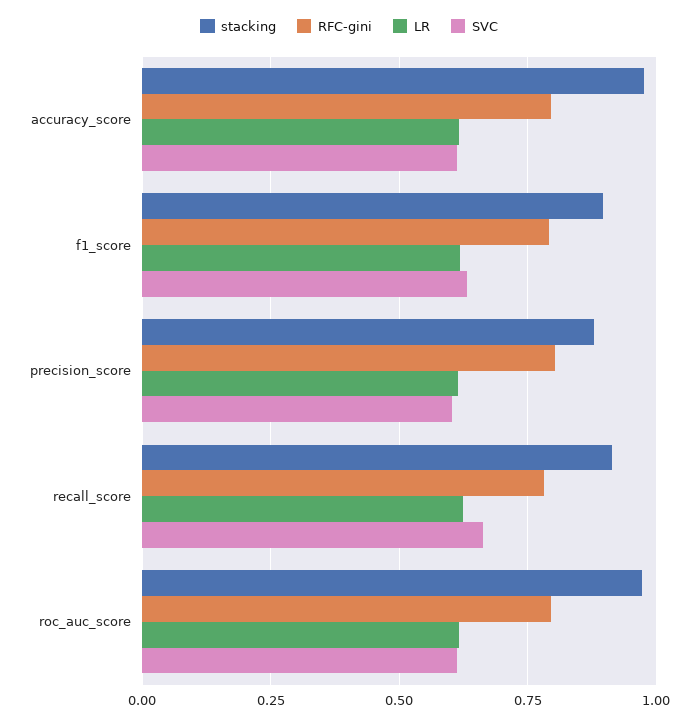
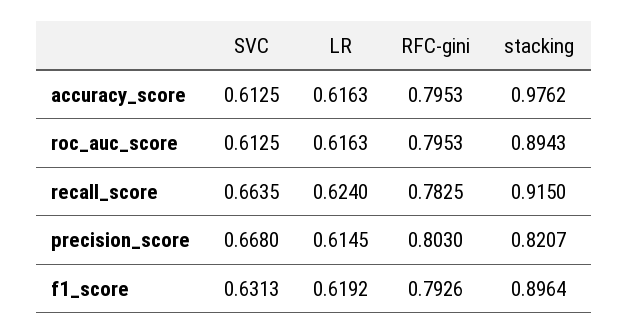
stacking, precision_score: 0.875 -> 0.8207
SVC, precision_score: 0.6 -> 0.668
stacking, roc_auc_score: 0.975 -> 0.8943

